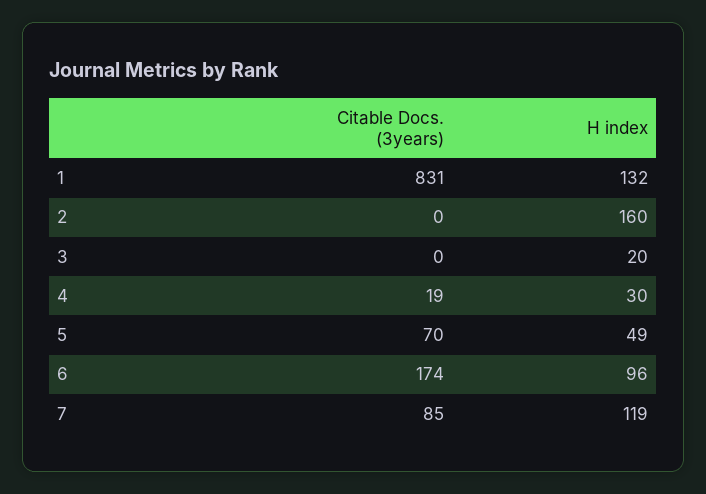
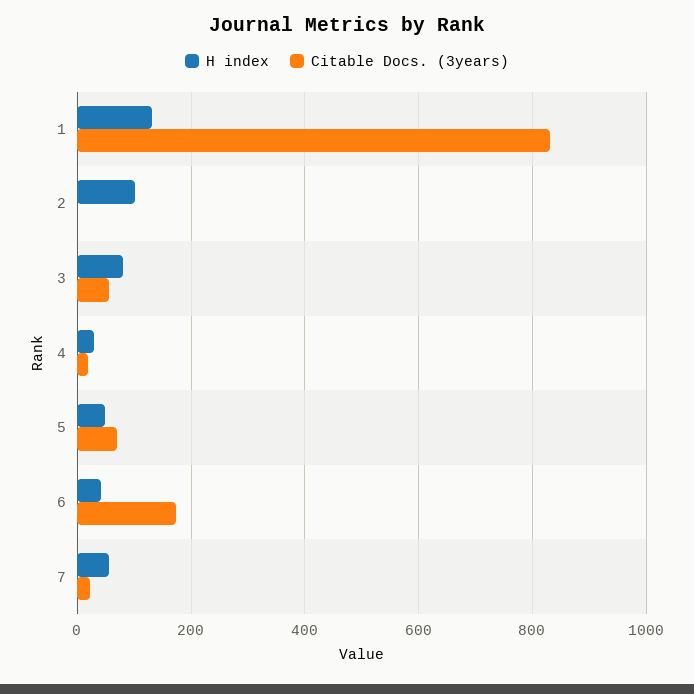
H index, 2: 160 -> 100
Citable Docs. (3years), 3: 0 -> 60
H index, 3: 20 -> 80
H index, 6: 96 -> 40
Citable Docs. (3years), 7: 85 -> 20
H index, 7: 119 -> 60

